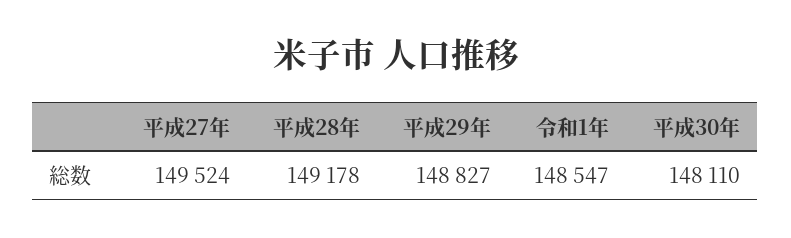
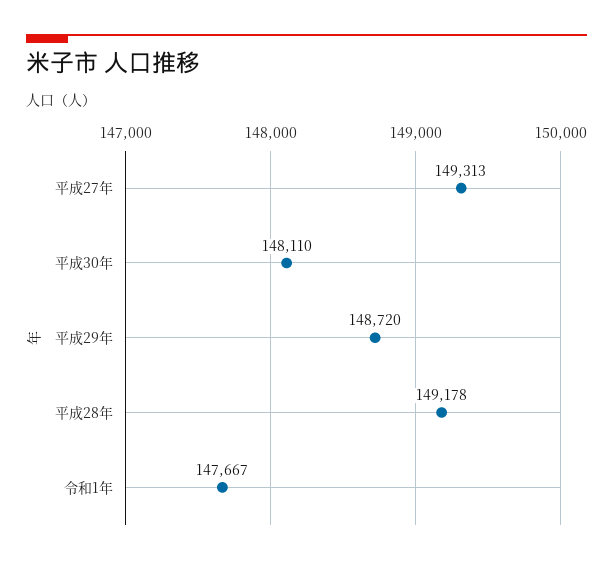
平成27年: 149524 -> 149313
平成29年: 148827 -> 148720
令和1年: 148547 -> 147667

